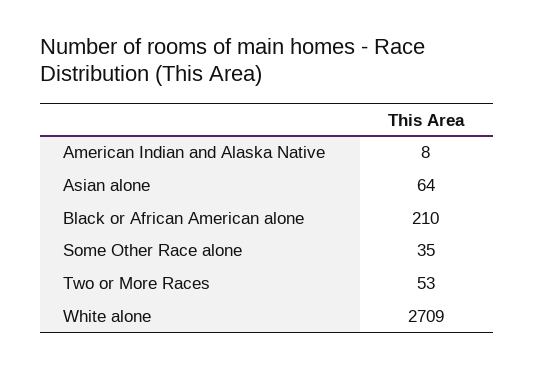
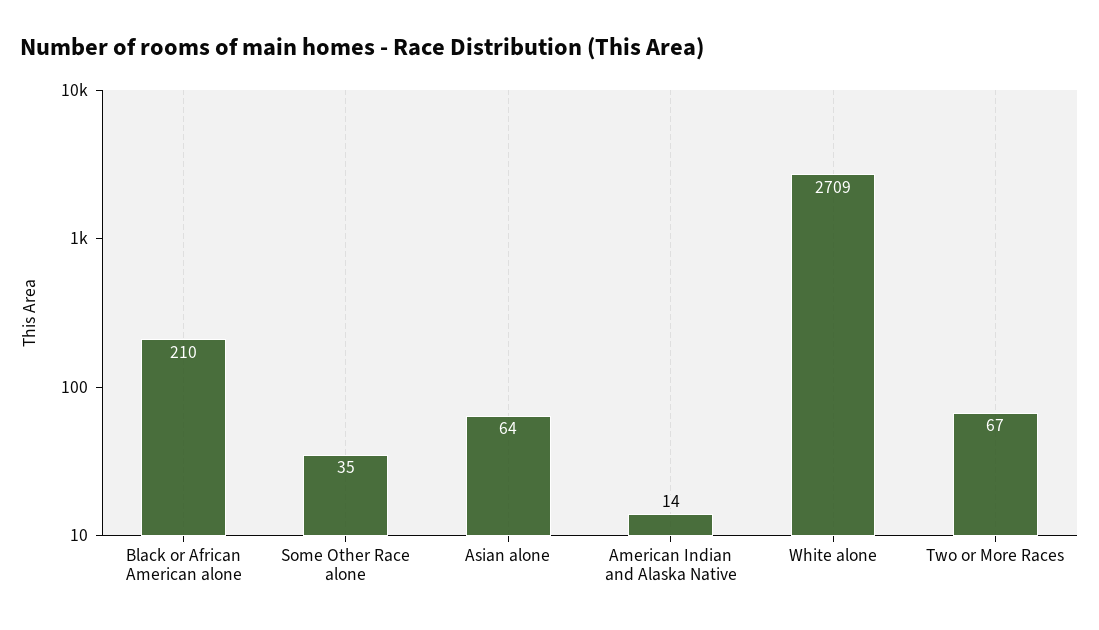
American Indian and Alaska Native: 8 -> 14
Two or More Races: 53 -> 67

